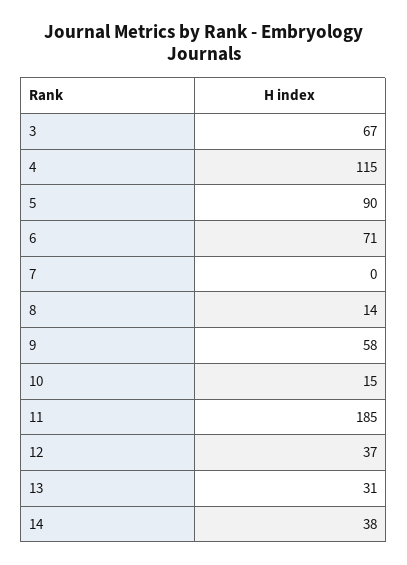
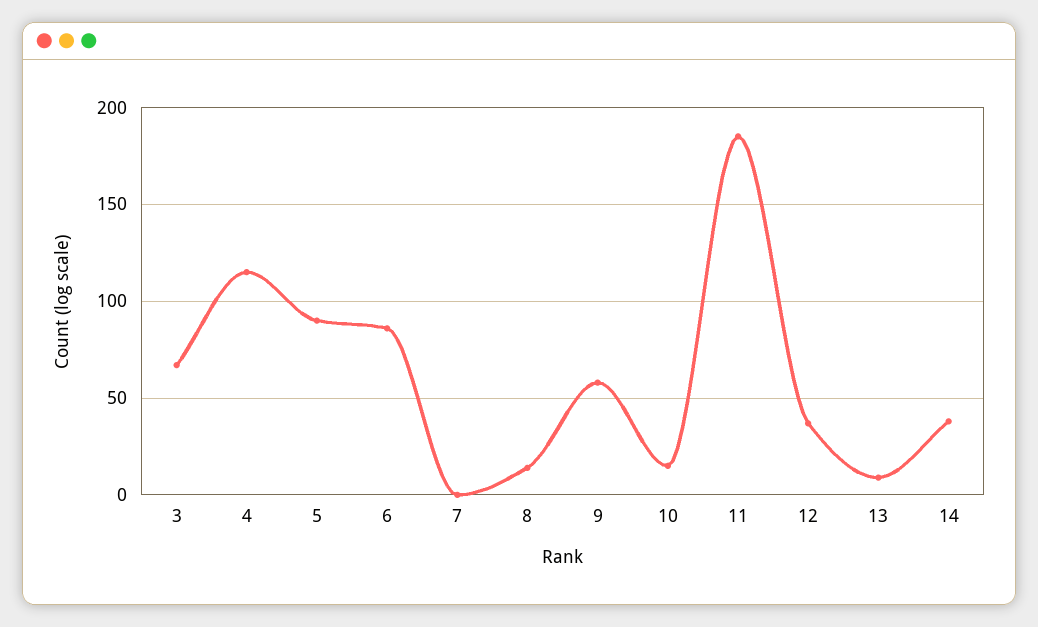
6: 71 -> 85
13: 31 -> 10

